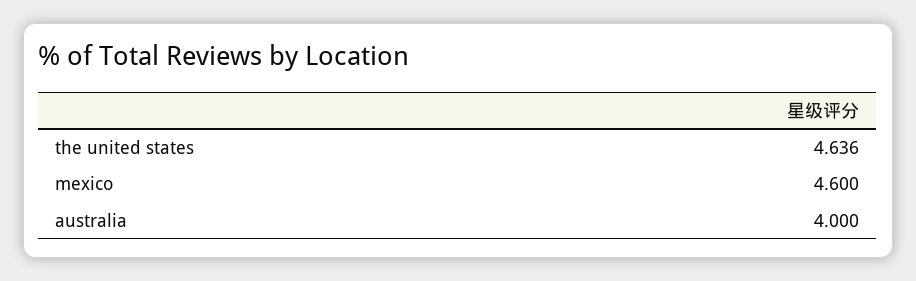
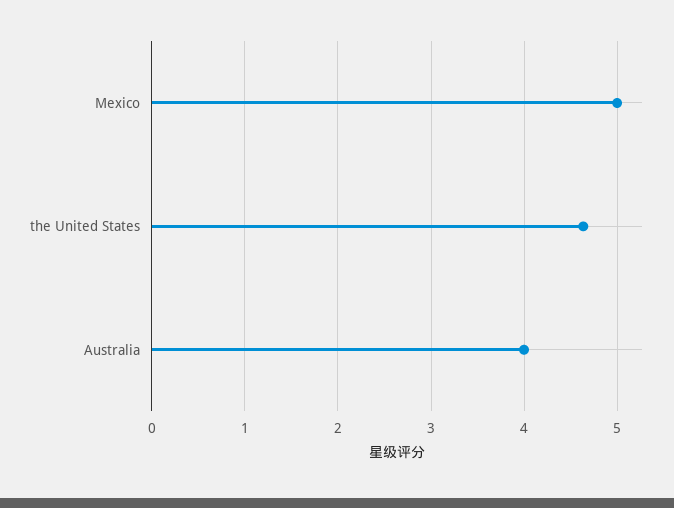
mexico: 4.6 -> 5

